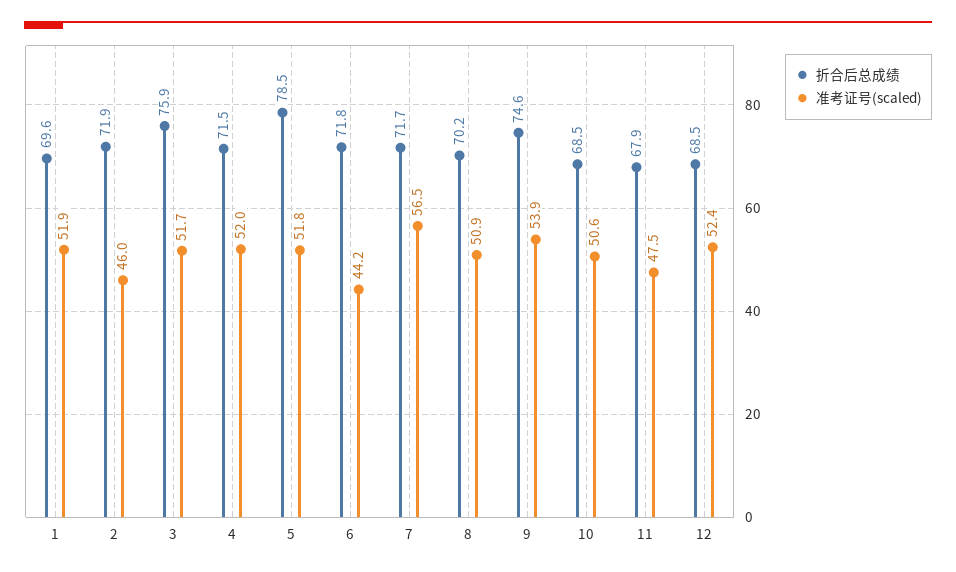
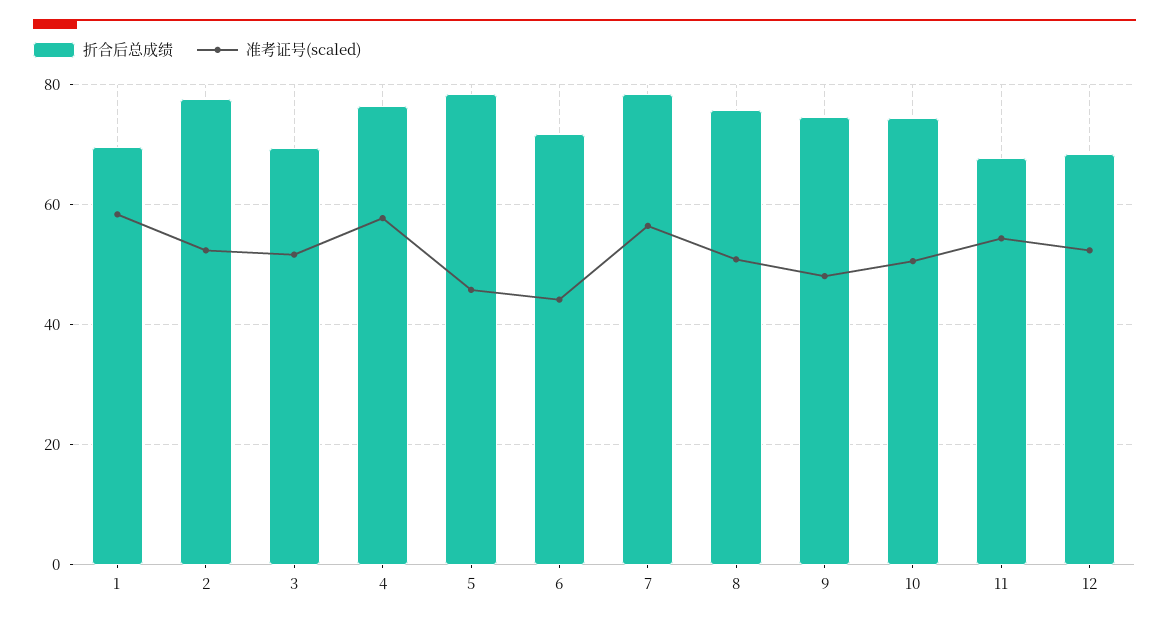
准考证号(scaled), 1: 51.9 -> 58
折合后总成绩, 2: 71.9 -> 78
准考证号(scaled), 2: 46 -> 52
折合后总成绩, 3: 75.9 -> 70
折合后总成绩, 4: 71.5 -> 76
准考证号(scaled), 4: 52 -> 58
准考证号(scaled), 5: 51.8 -> 46
折合后总成绩, 7: 71.7 -> 78
折合后总成绩, 8: 70.2 -> 76
准考证号(scaled), 9: 53.9 -> 48
折合后总成绩, 10: 68.5 -> 74
准考证号(scaled), 11: 47.5 -> 54

